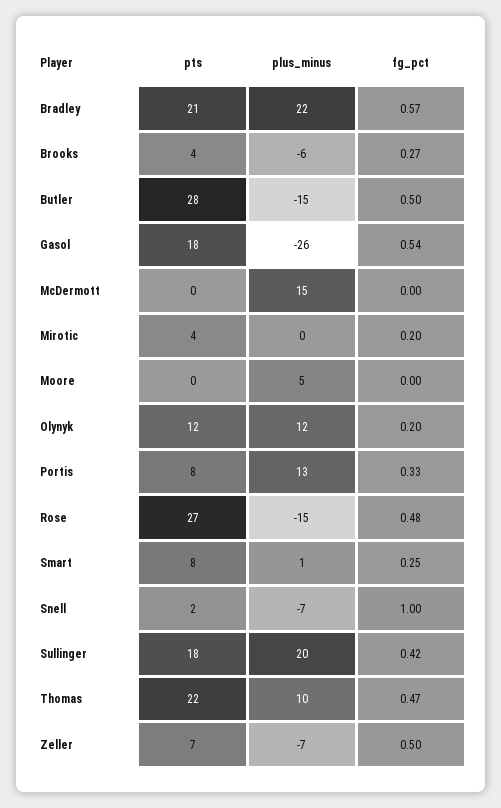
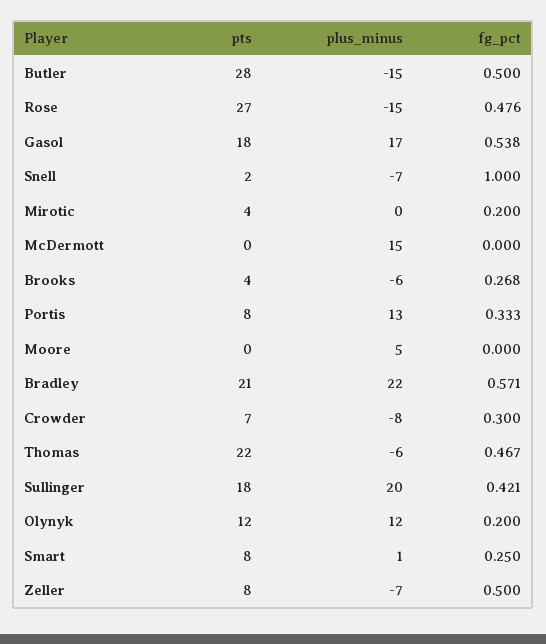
plus_minus, Gasol: -26 -> 17
plus_minus, Thomas: 10 -> -6
pts, Zeller: 7 -> 8
pts, Crowder: none -> 7
plus_minus, Crowder: none -> -8
fg_pct, Crowder: none -> 0.3

